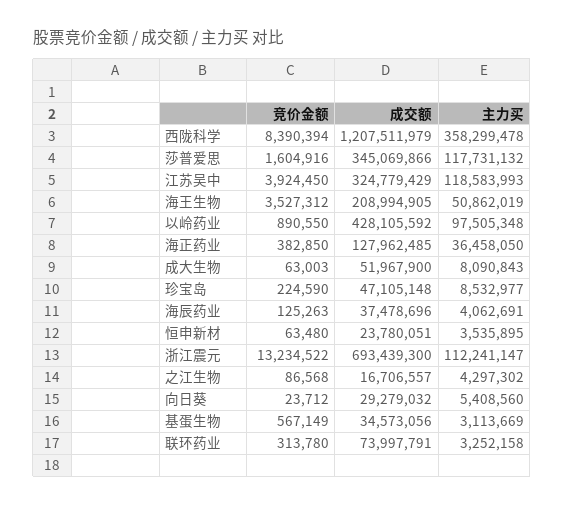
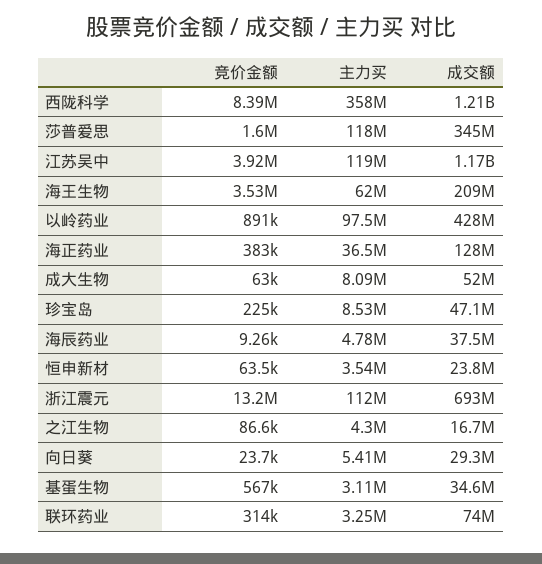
成交额, 江苏吴中: 324779429 -> 1170000000
主力买, 海王生物: 50862019 -> 62000000
竞价金额, 海辰药业: 125263 -> 9260
主力买, 海辰药业: 4062691 -> 4780000

